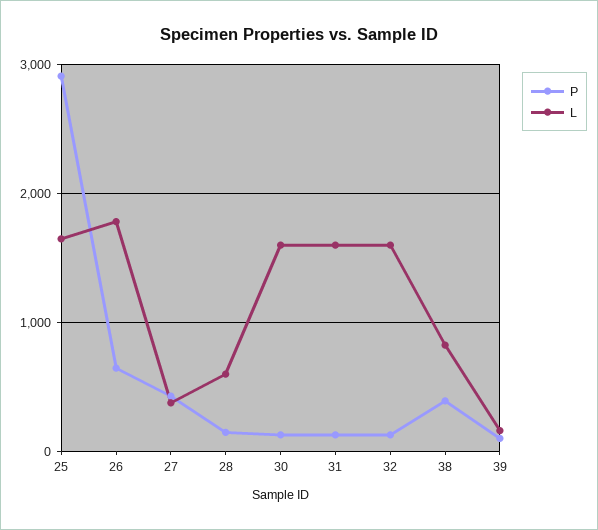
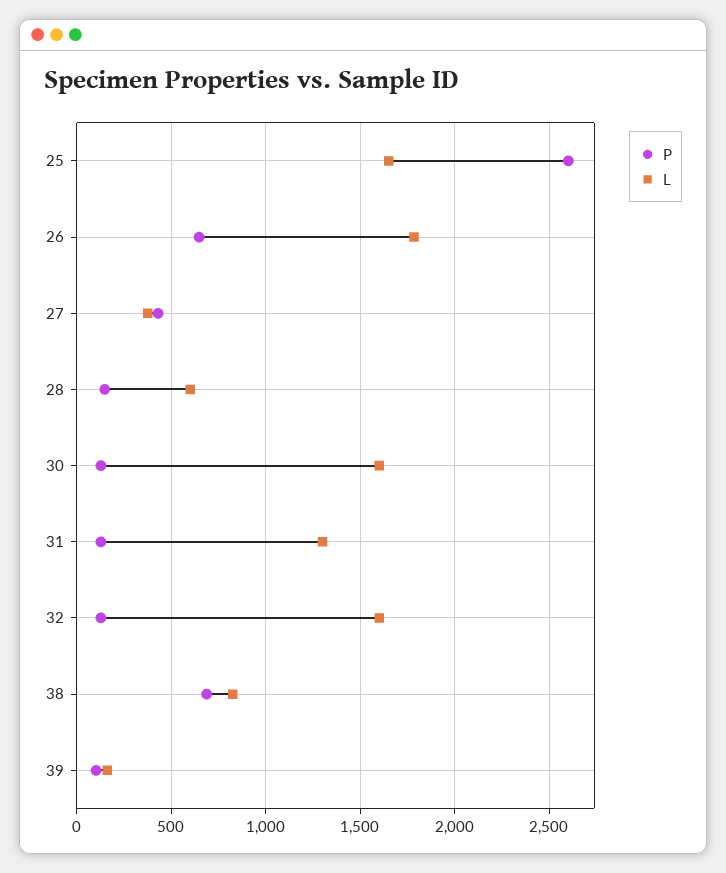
P, 25: 2900 -> 2600
L, 31: 1600 -> 1300
P, 38: 400 -> 700

